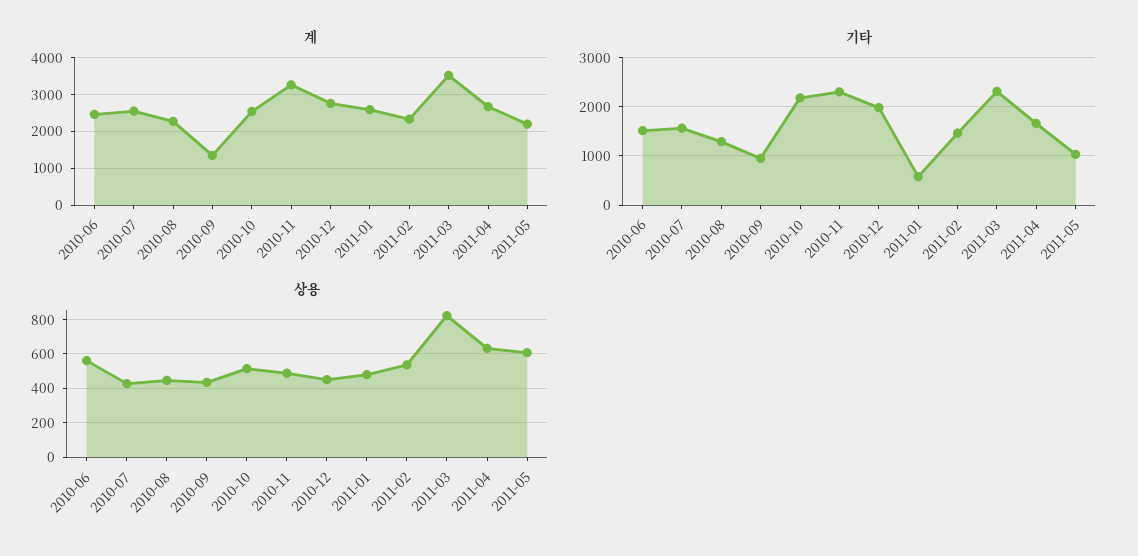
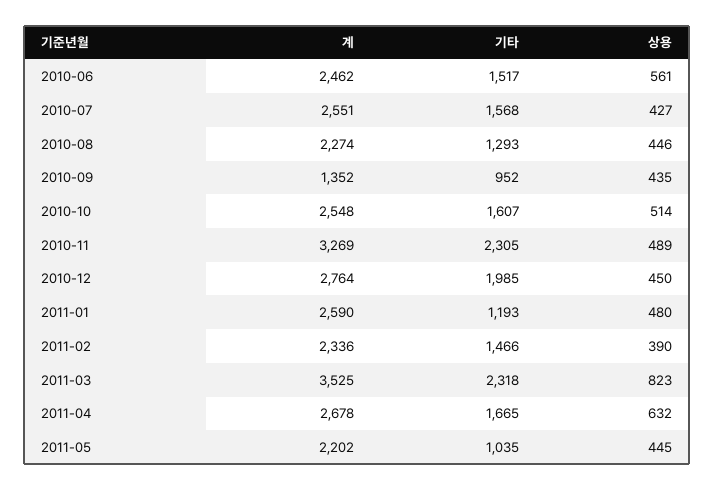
기타, 2010-10: 2200 -> 1607
기타, 2011-01: 600 -> 1193
상용, 2011-02: 550 -> 390
상용, 2011-05: 600 -> 445

